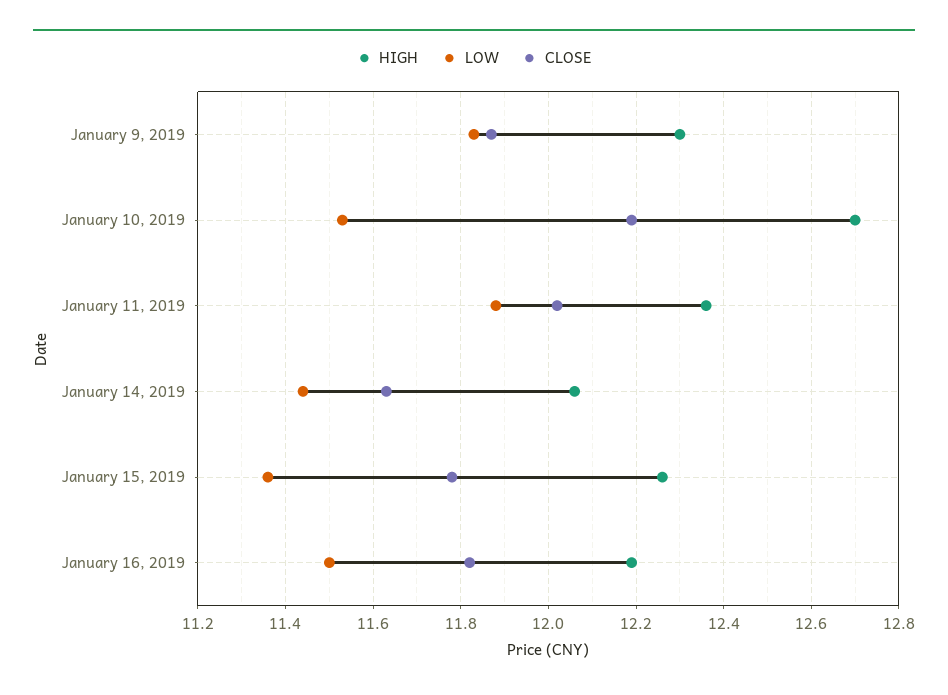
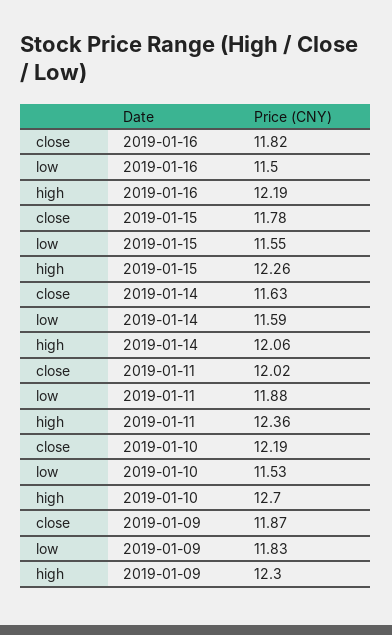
LOW, January 14, 2019: 11.45 -> 11.59
LOW, January 15, 2019: 11.35 -> 11.55

